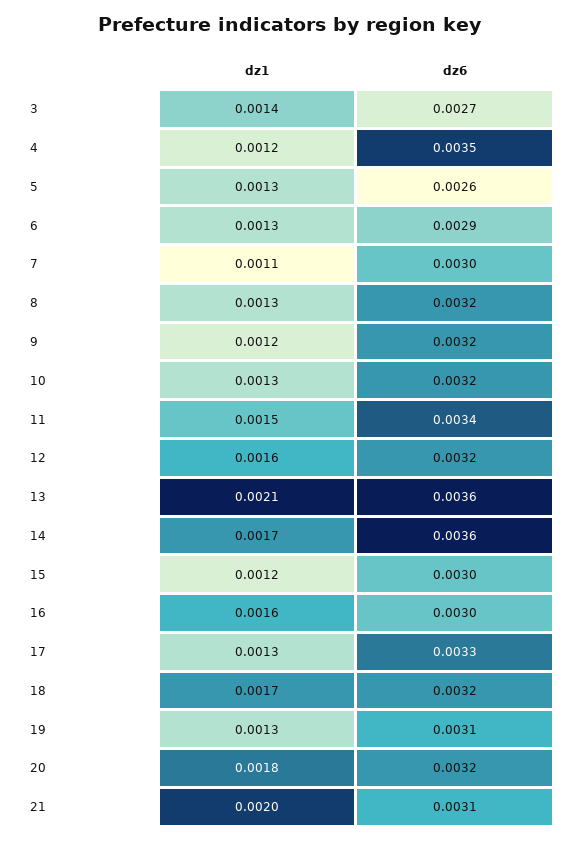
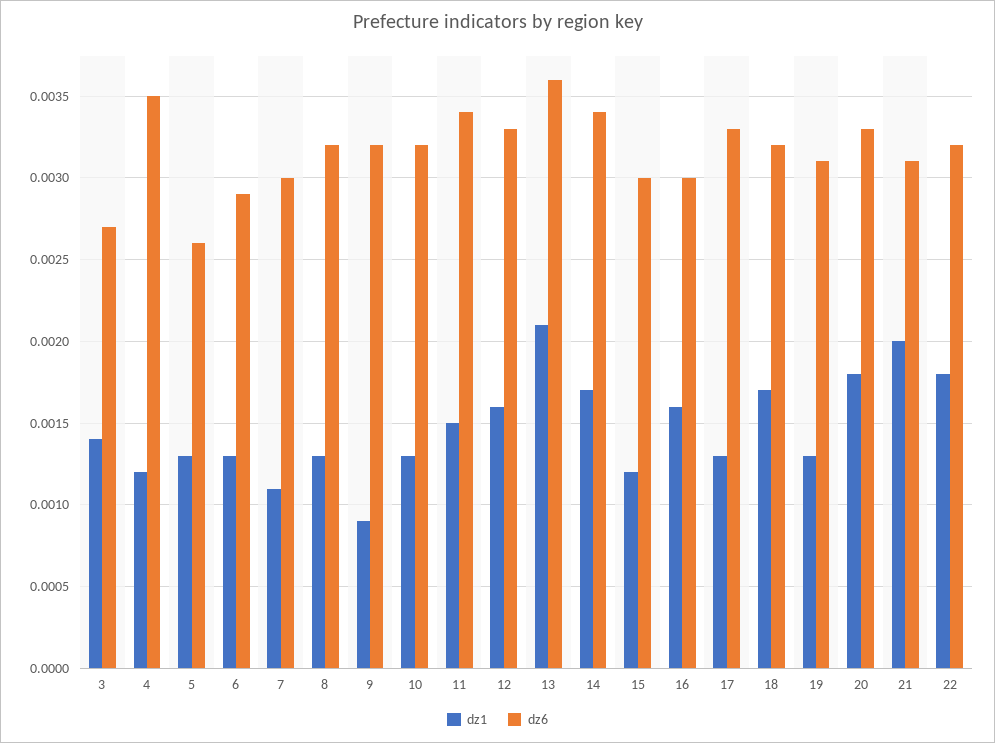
dz1, 9: 0.0012 -> 0.0009
dz6, 12: 0.0032 -> 0.0033
dz6, 14: 0.0036 -> 0.0034
dz6, 20: 0.0032 -> 0.0033
dz1, 22: none -> 0.0018
dz6, 22: none -> 0.0032

